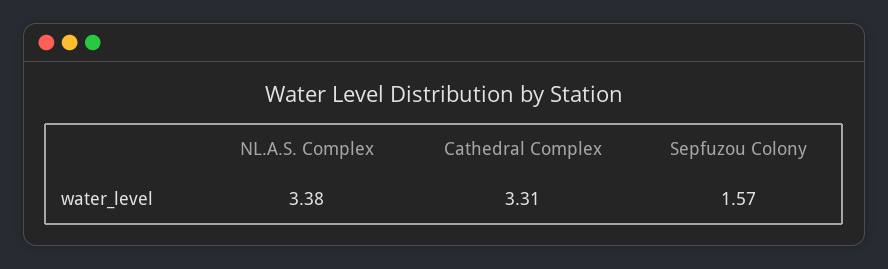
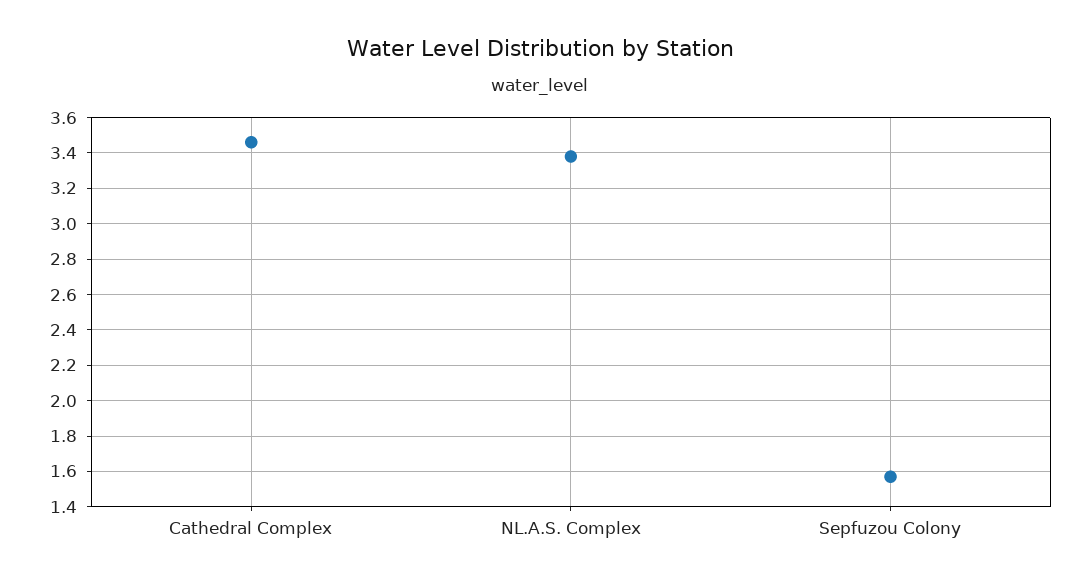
Cathedral Complex: 3.31 -> 3.45

